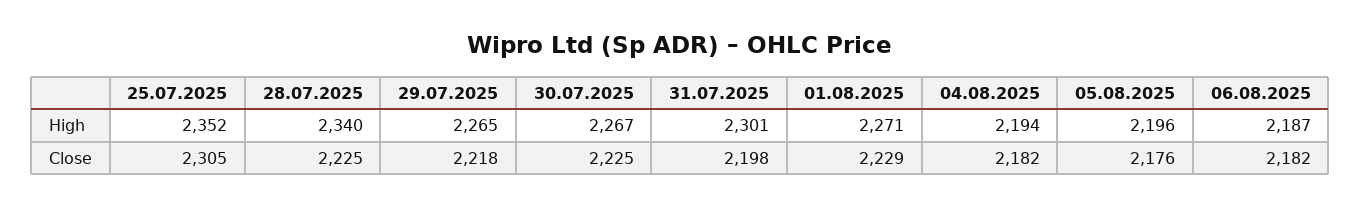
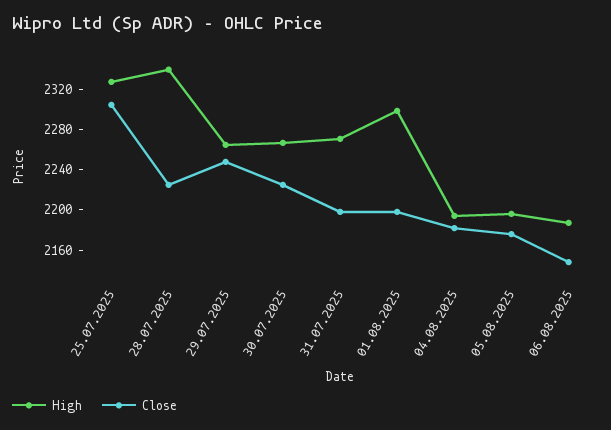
High, 25.07.2025: 2352 -> 2330
High, 31.07.2025: 2301 -> 2270
High, 01.08.2025: 2271 -> 2300
Close, 29.07.2025: 2218 -> 2250
Close, 01.08.2025: 2229 -> 2200
Close, 06.08.2025: 2182 -> 2150

